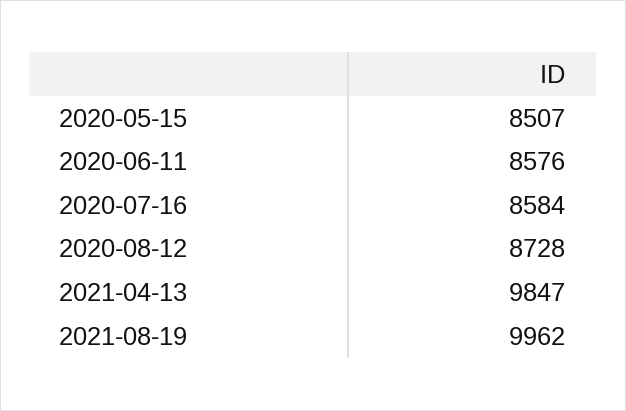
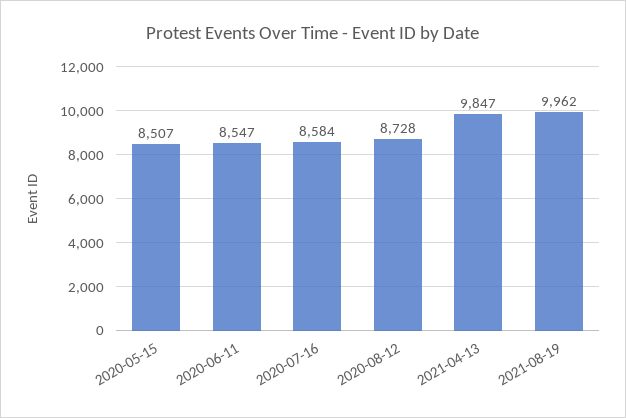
2020-06-11: 8576 -> 8547

